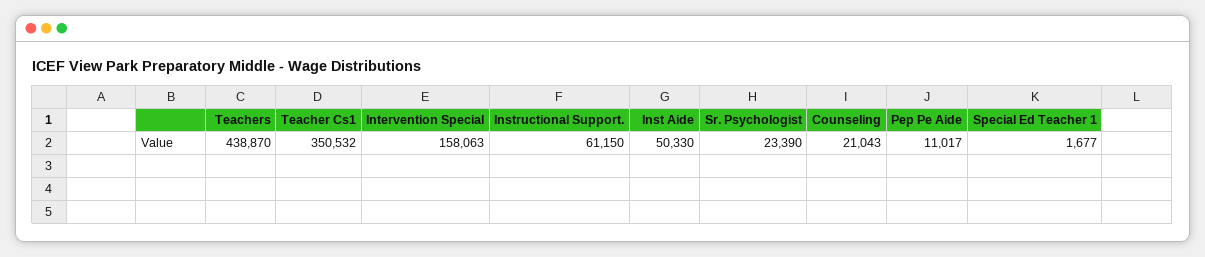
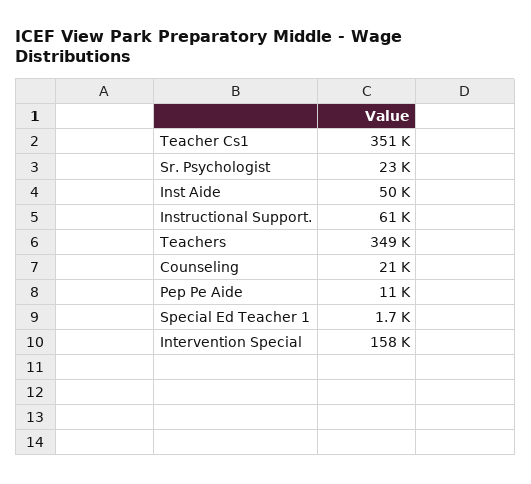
Teachers: 438870 -> 349000

